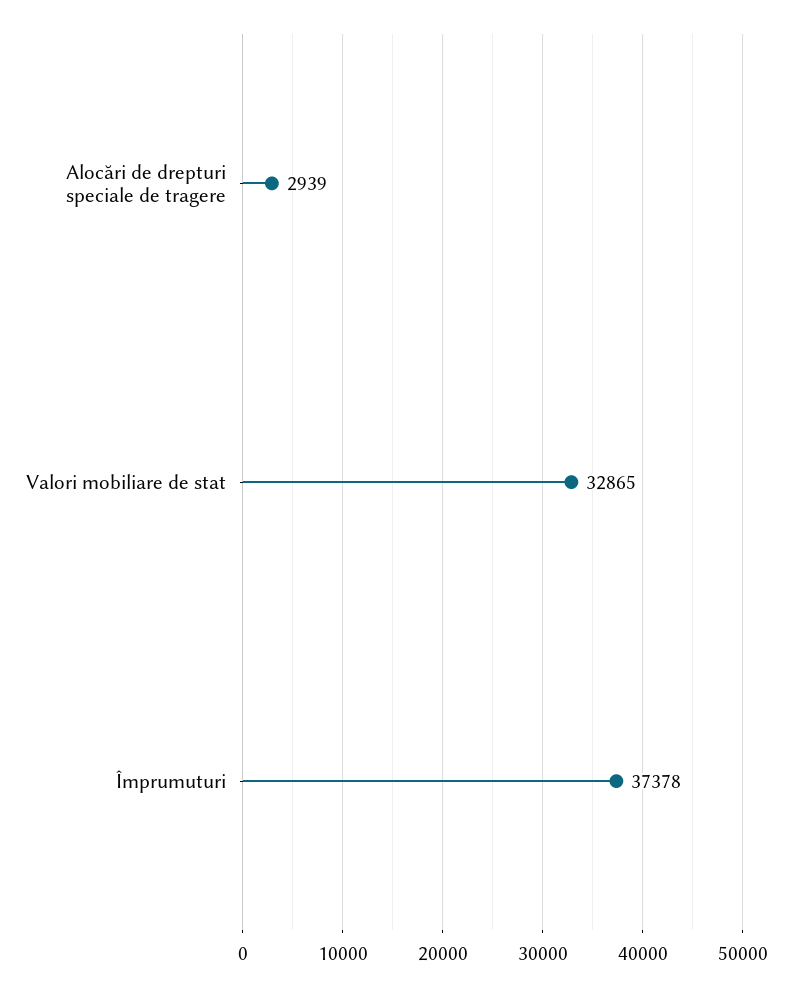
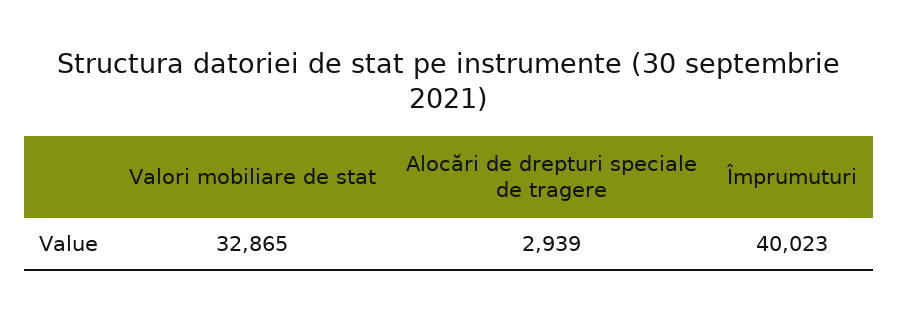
Împrumuturi: 37378 -> 40023

